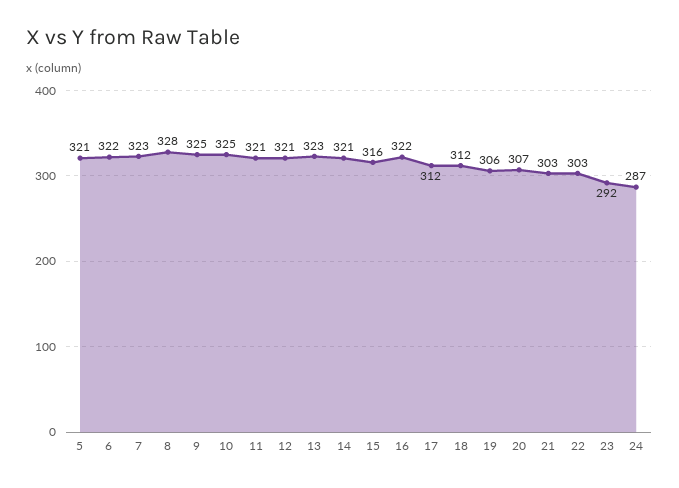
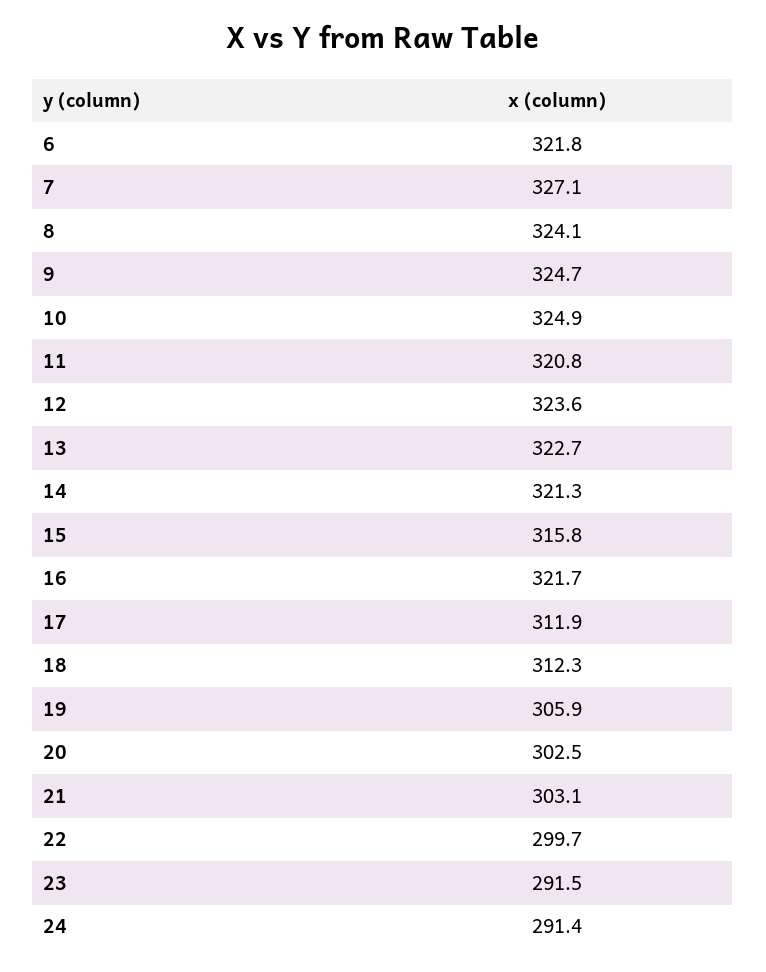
5: 321 -> none
7: 323 -> 327.1
8: 328 -> 324.1
12: 321 -> 323.6
20: 307 -> 302.5
22: 303 -> 299.7
24: 287 -> 291.4

